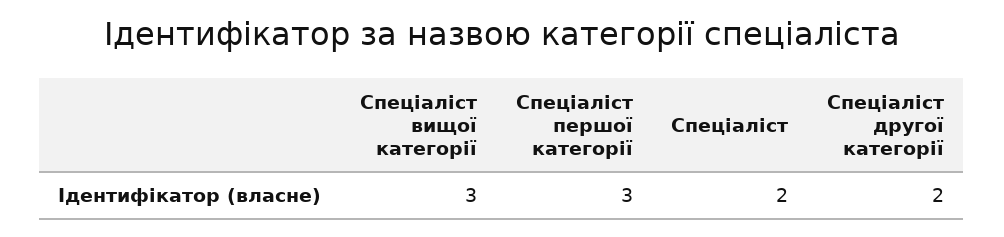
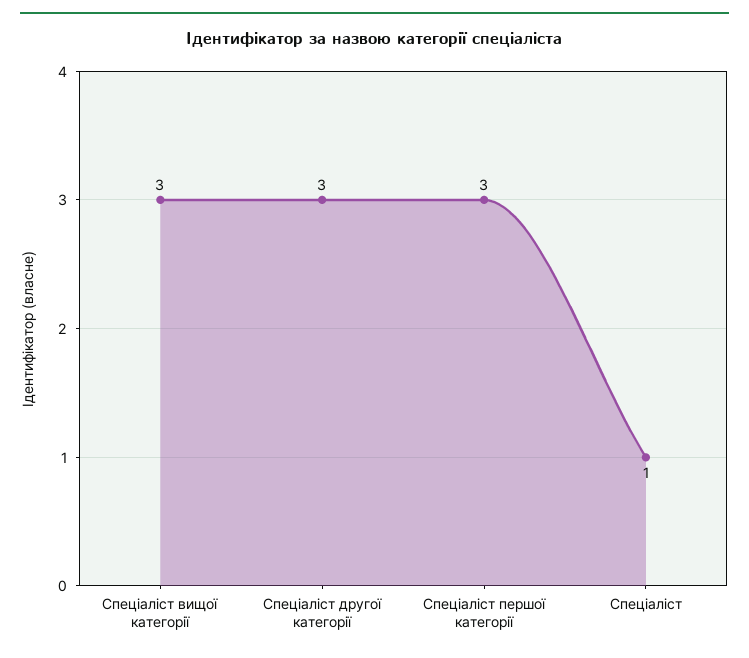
Спеціаліст: 2 -> 1
Спеціаліст другої категорії: 2 -> 3

